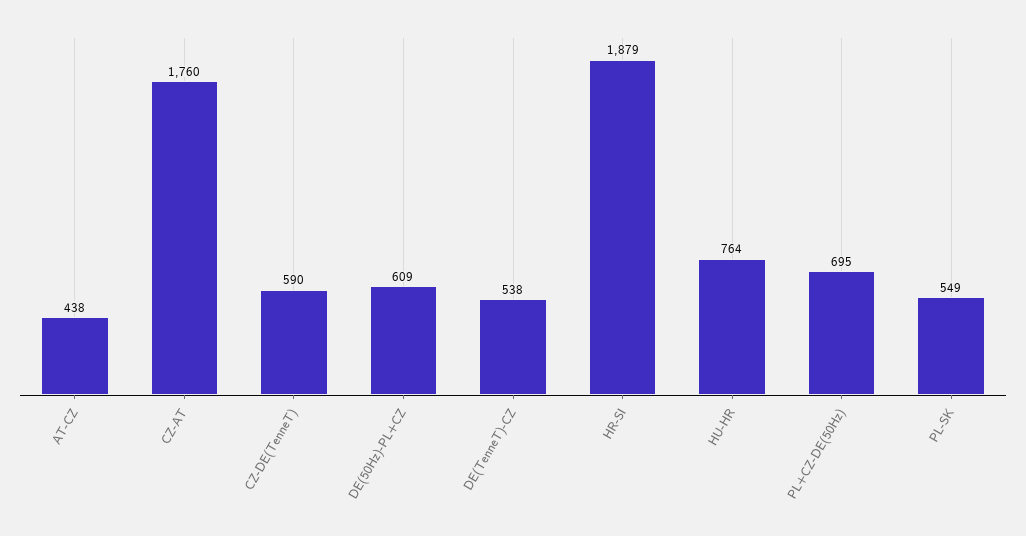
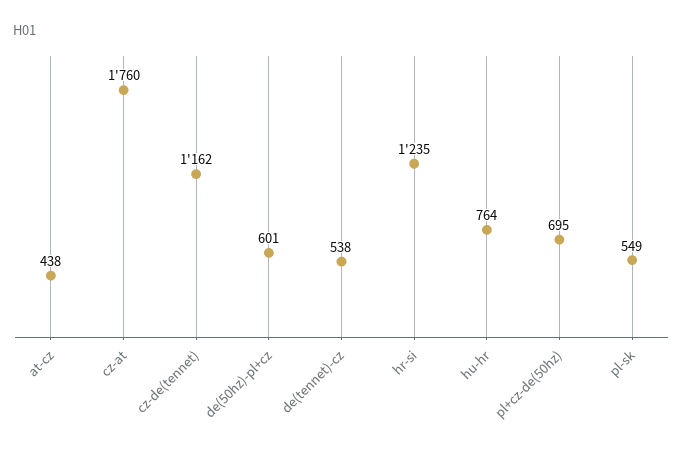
CZ-DE(TenneT): 590 -> 1162
DE(50Hz)-PL+CZ: 609 -> 601
HR-SI: 1879 -> 1235

